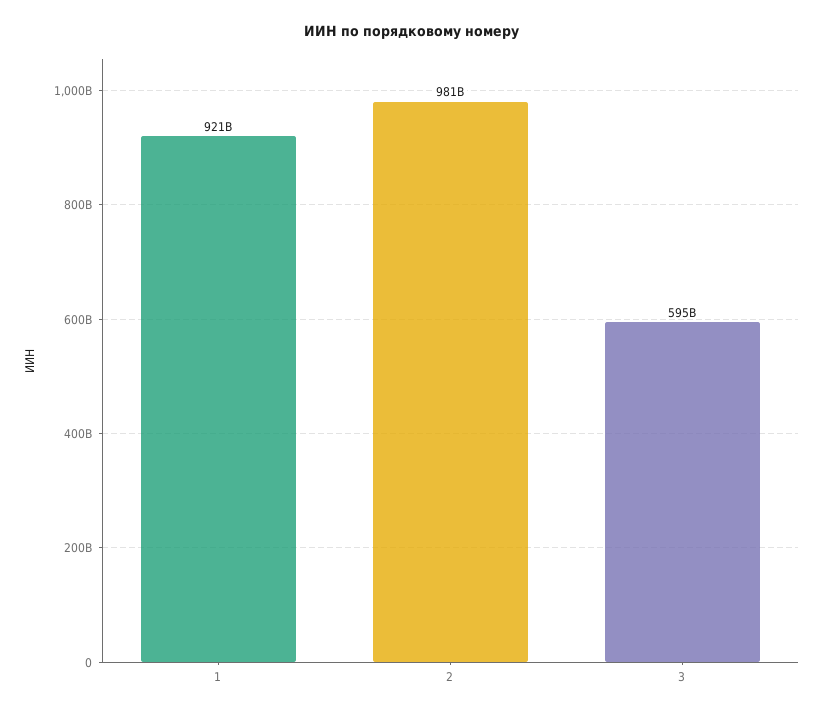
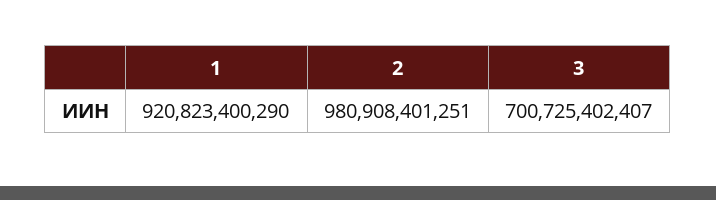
3: 595000000000 -> 700725402407

